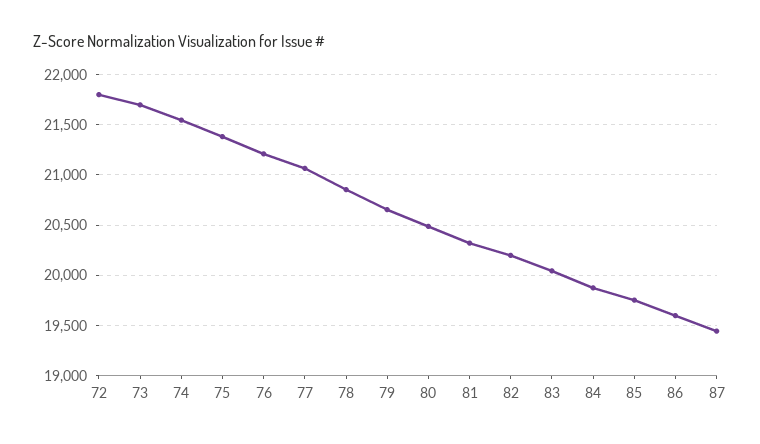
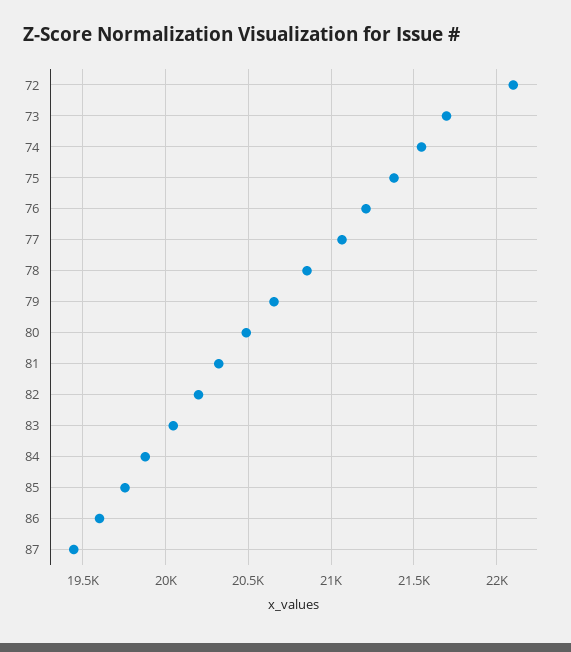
72: 21800 -> 22100

